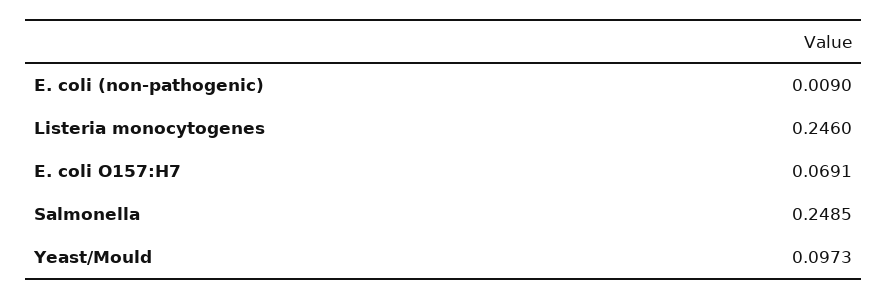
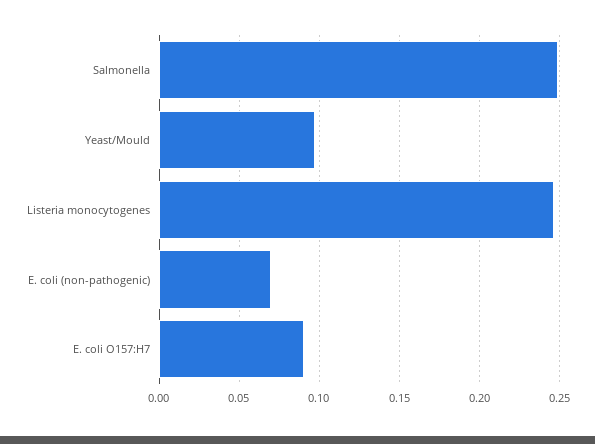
E. coli (non-pathogenic): 0.009 -> 0.07
E. coli O157:H7: 0.0691 -> 0.09

